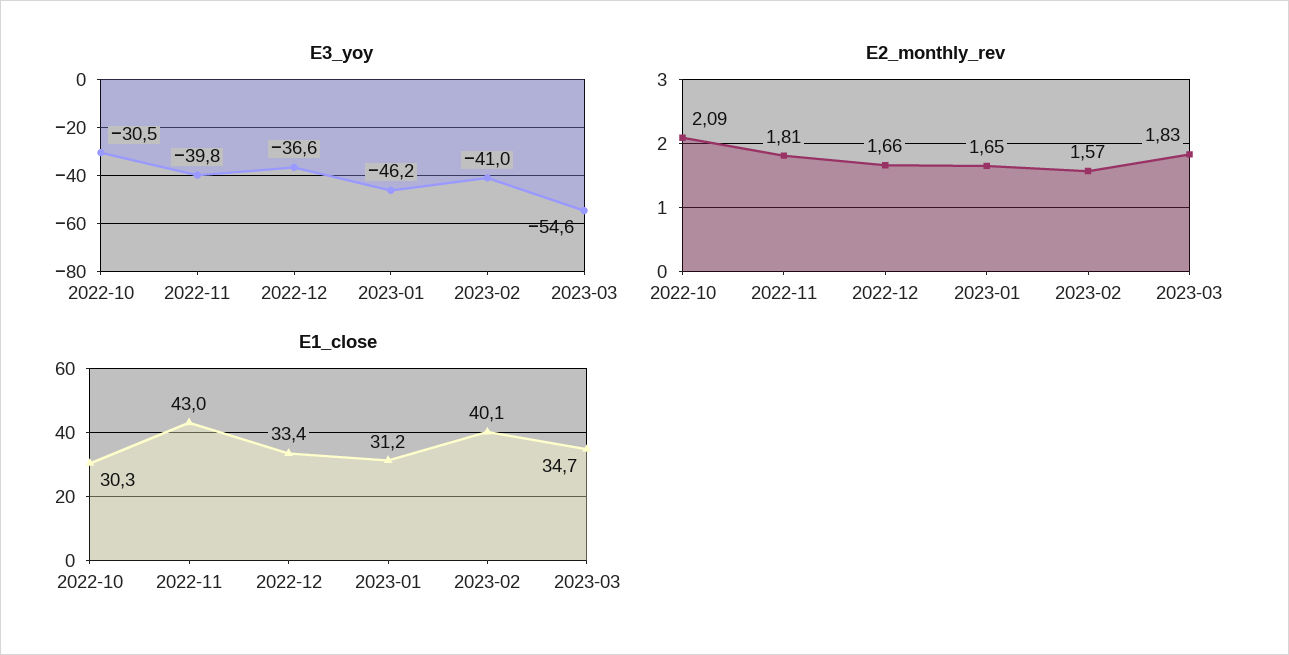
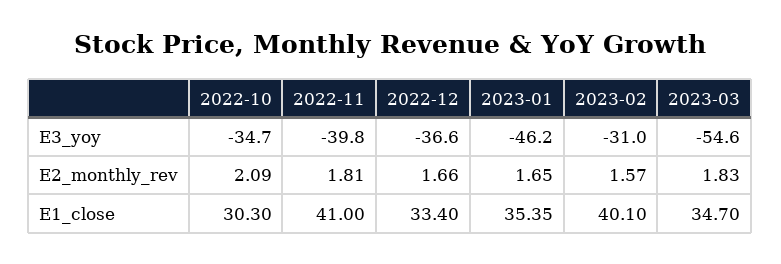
E3_yoy, 2022-10: -30.5 -> -34.7
E3_yoy, 2023-02: -41 -> -31
E1_close, 2022-11: 43 -> 41
E1_close, 2023-01: 31.2 -> 35.35

